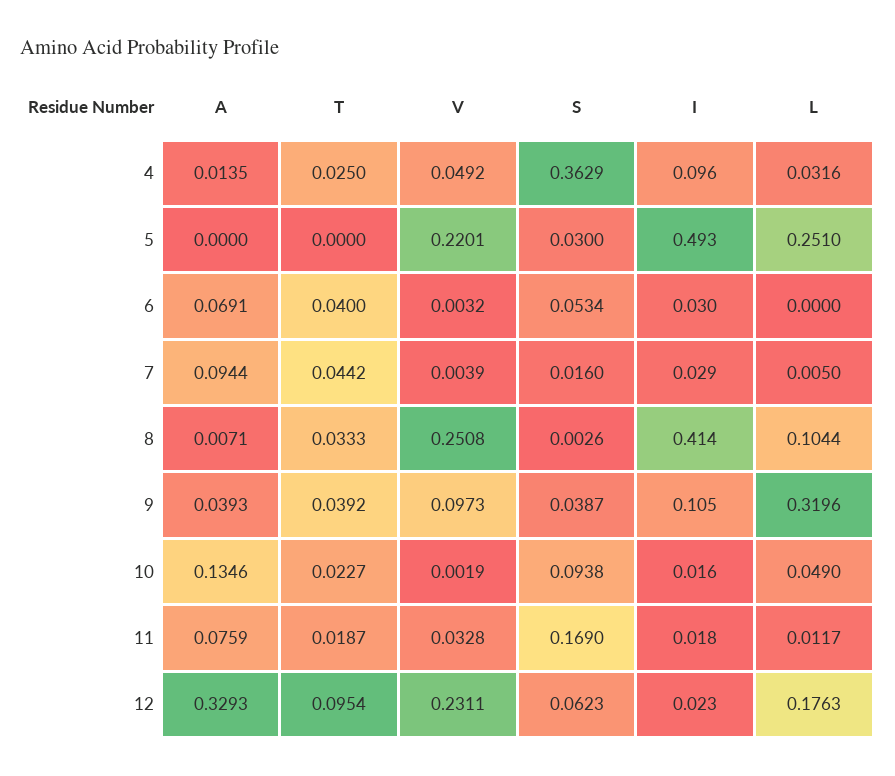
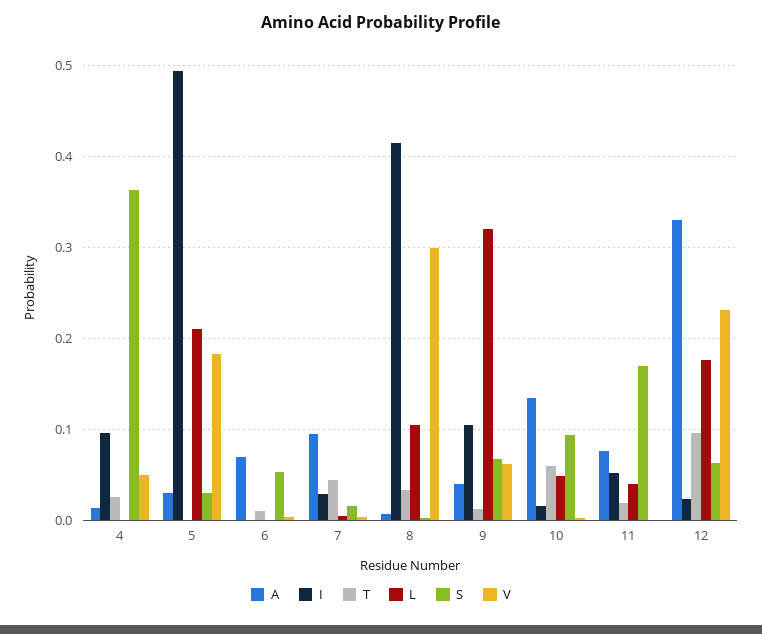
L, 4: 0.0316 -> 0
A, 5: 0 -> 0.03
V, 5: 0.2201 -> 0.18
L, 5: 0.251 -> 0.21
T, 6: 0.04 -> 0.01
I, 6: 0.03 -> 0
V, 8: 0.2508 -> 0.3
T, 9: 0.0392 -> 0.01
V, 9: 0.0973 -> 0.06
S, 9: 0.0387 -> 0.07
T, 10: 0.0227 -> 0.06
V, 11: 0.0328 -> 0
I, 11: 0.018 -> 0.05
L, 11: 0.0117 -> 0.04

